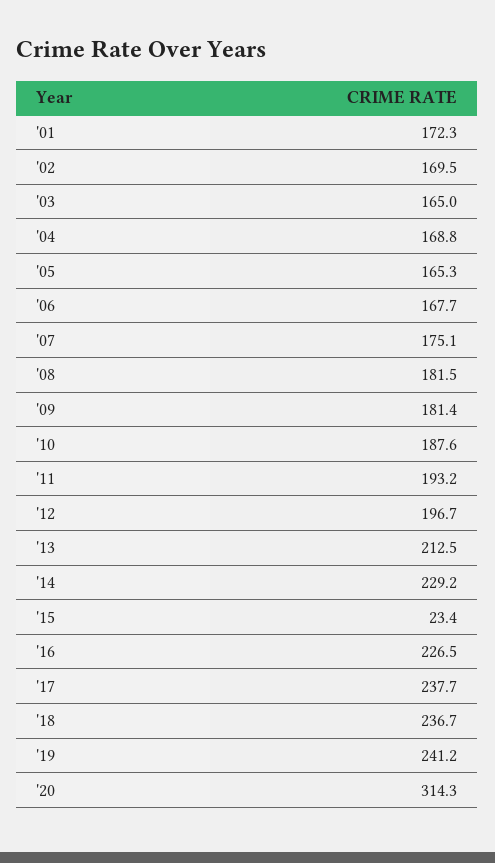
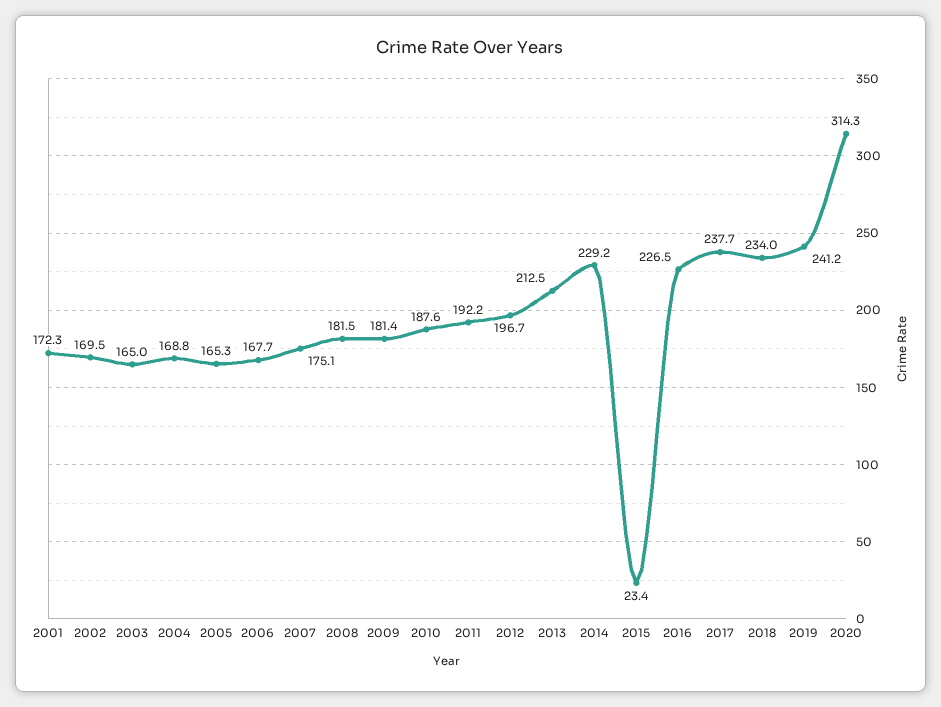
'11: 193.2 -> 192.2
'18: 236.7 -> 234

